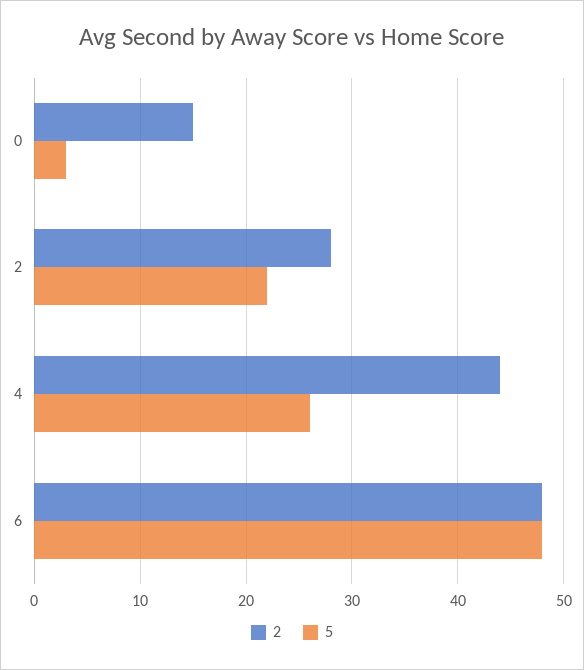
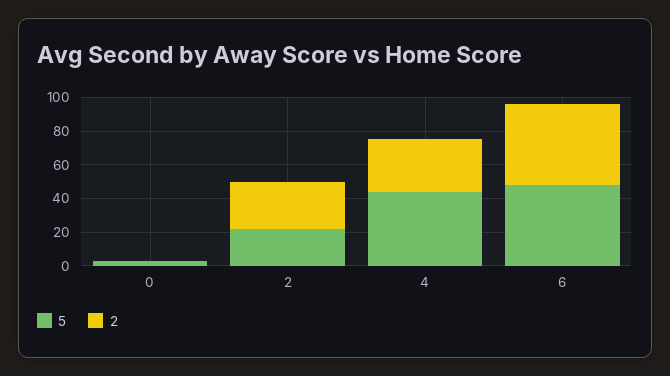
2, 0: 15 -> 0
2, 4: 44 -> 30
5, 4: 26 -> 45

